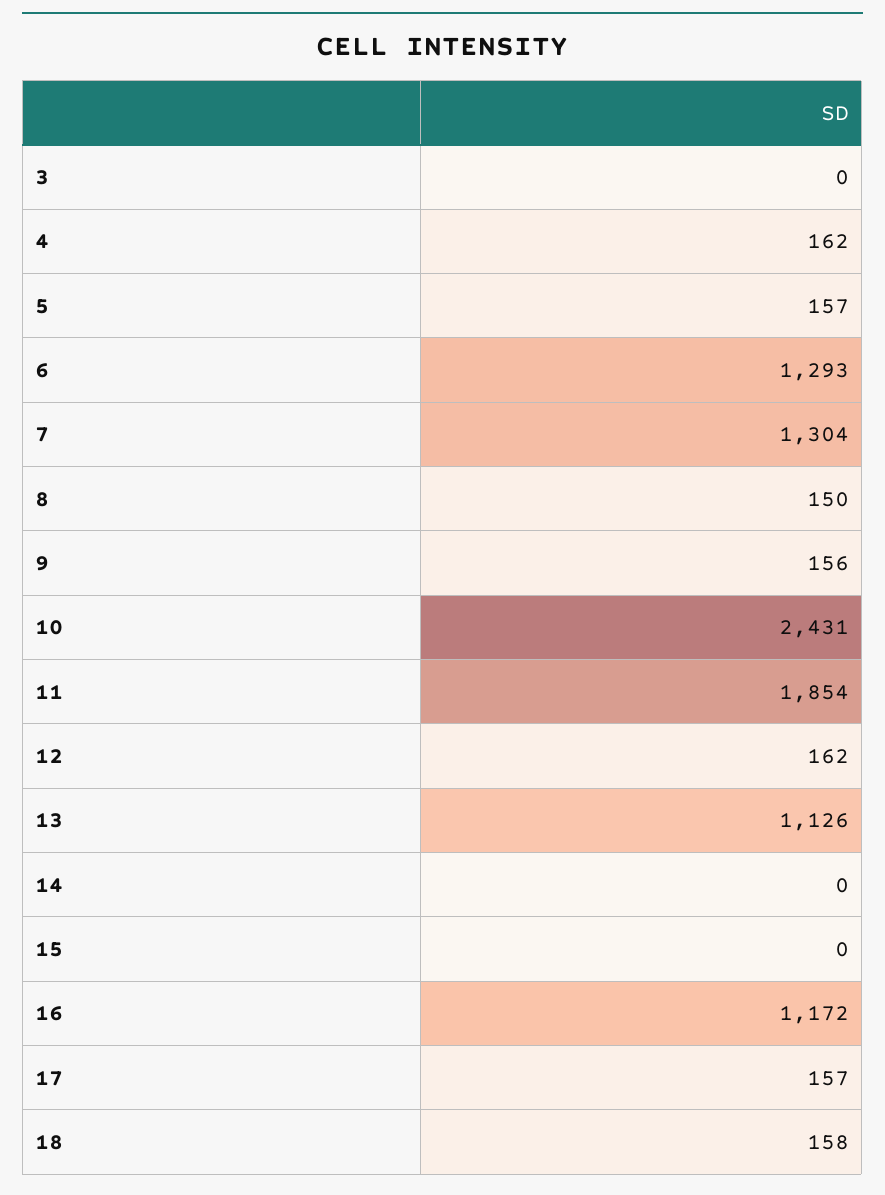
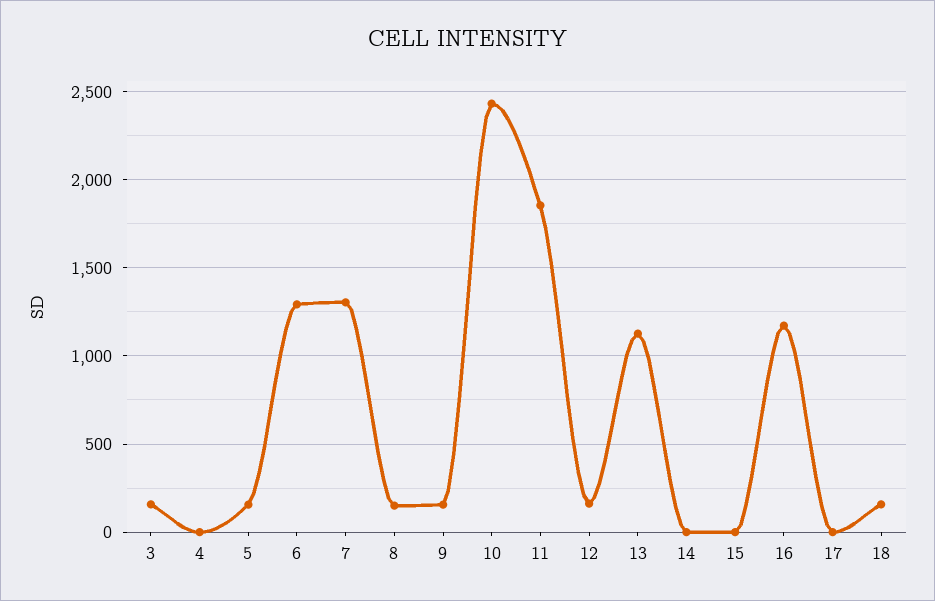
3: 0 -> 150
4: 162 -> 0
17: 157 -> 0

